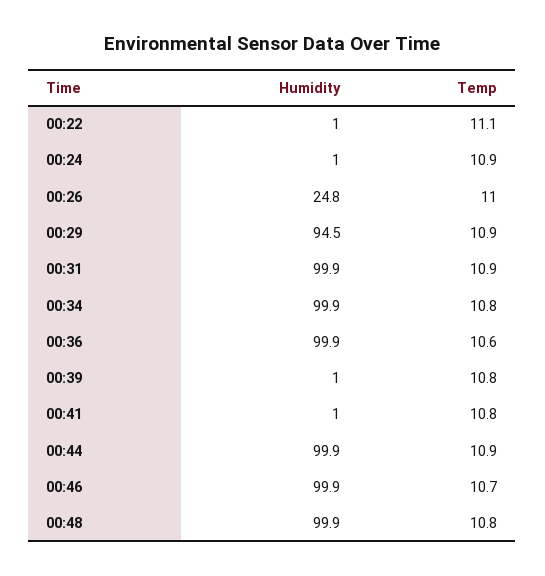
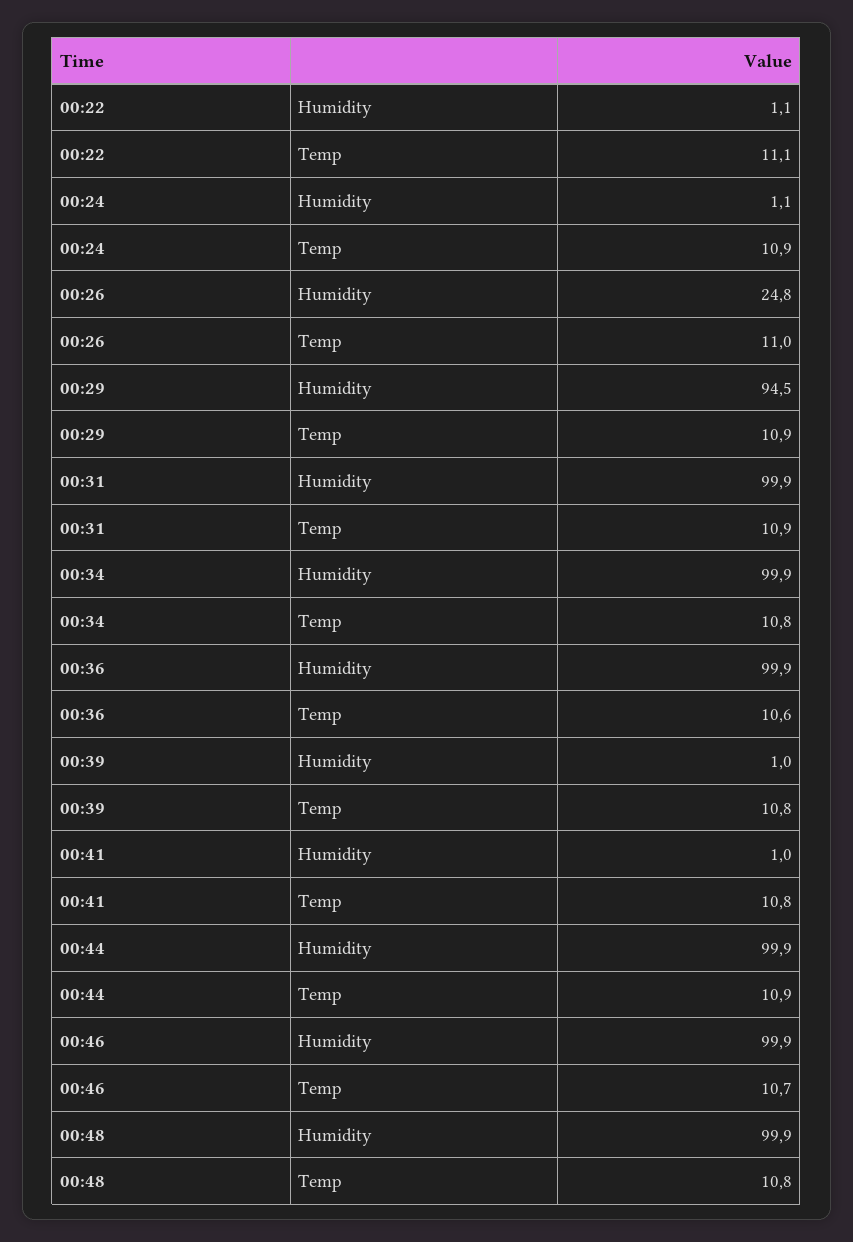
Humidity, 00:22: 1 -> 1.1
Humidity, 00:24: 1 -> 1.1

